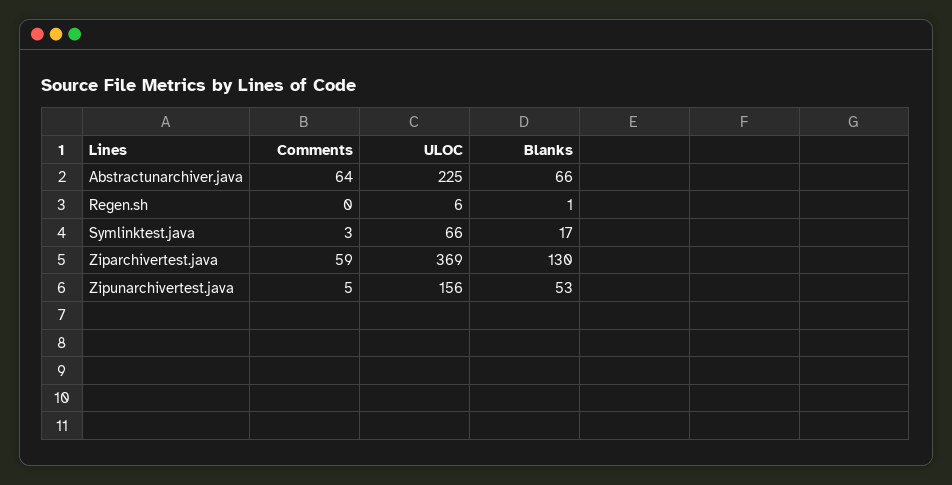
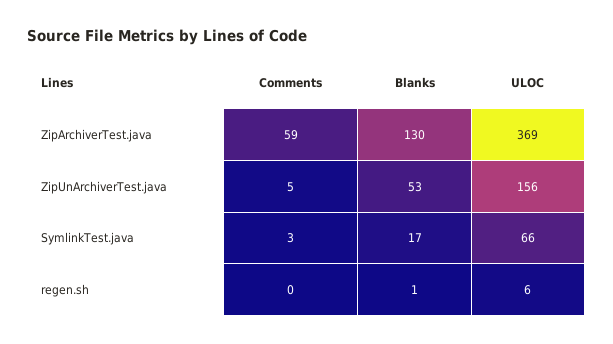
Comments, Abstractunarchiver.java: 64 -> none
ULOC, Abstractunarchiver.java: 225 -> none
Blanks, Abstractunarchiver.java: 66 -> none

